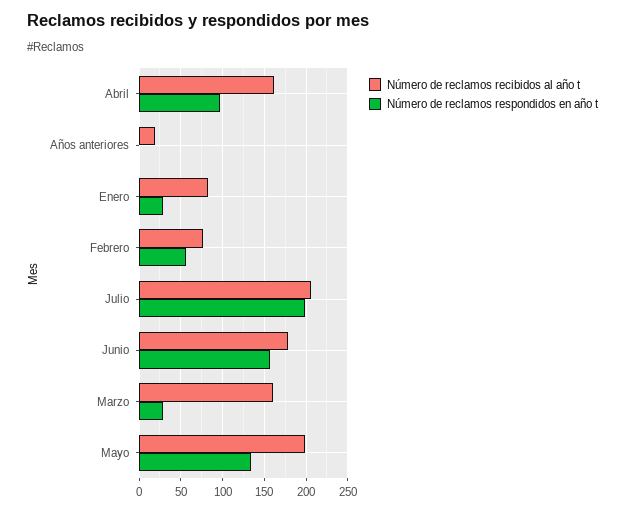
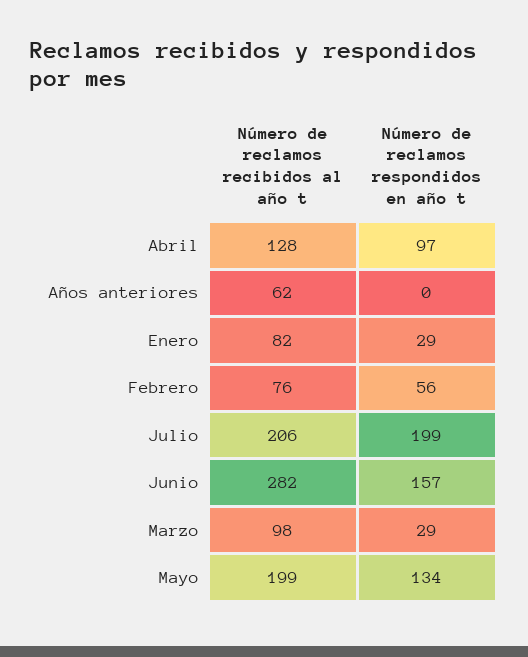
Número de reclamos recibidos al año t, Abril: 160 -> 128
Número de reclamos recibidos al año t, Años anteriores: 20 -> 62
Número de reclamos recibidos al año t, Junio: 180 -> 282
Número de reclamos recibidos al año t, Marzo: 160 -> 98

